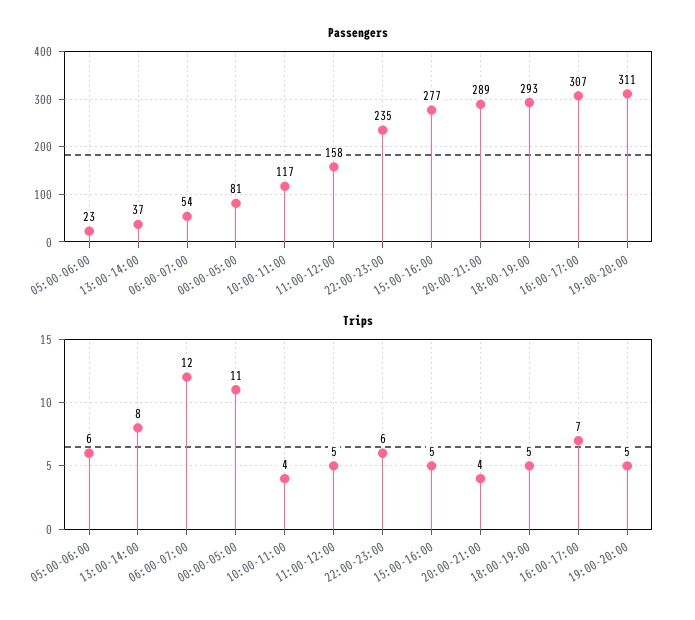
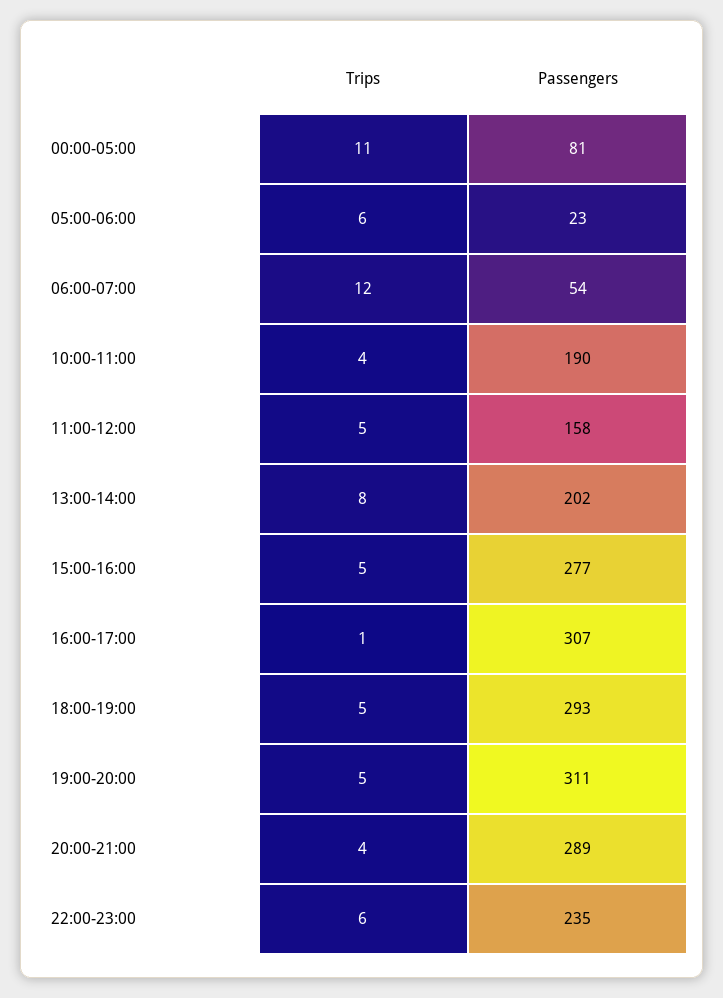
Passengers, 13:00-14:00: 37 -> 202
Passengers, 10:00-11:00: 117 -> 190
Trips, 16:00-17:00: 7 -> 1

